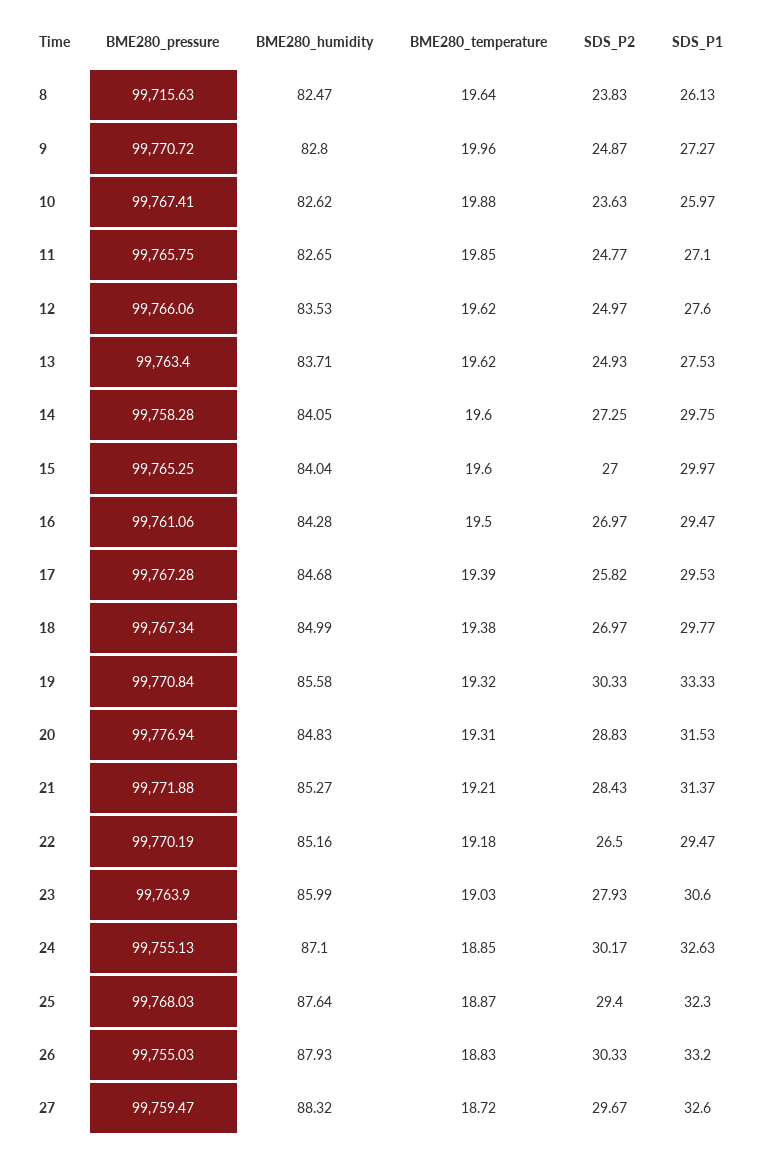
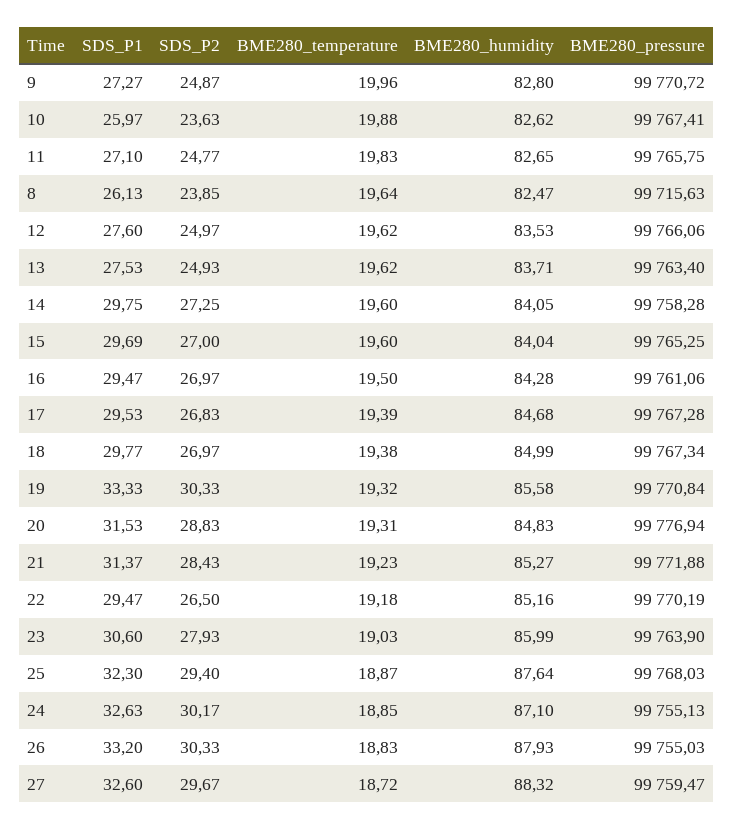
SDS_P2, 8: 23.83 -> 23.85
BME280_temperature, 11: 19.85 -> 19.83
SDS_P1, 15: 29.97 -> 29.69
SDS_P2, 17: 25.82 -> 26.83
BME280_temperature, 21: 19.21 -> 19.23

